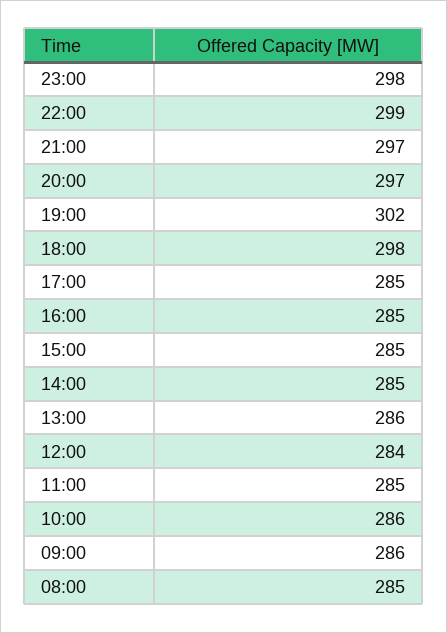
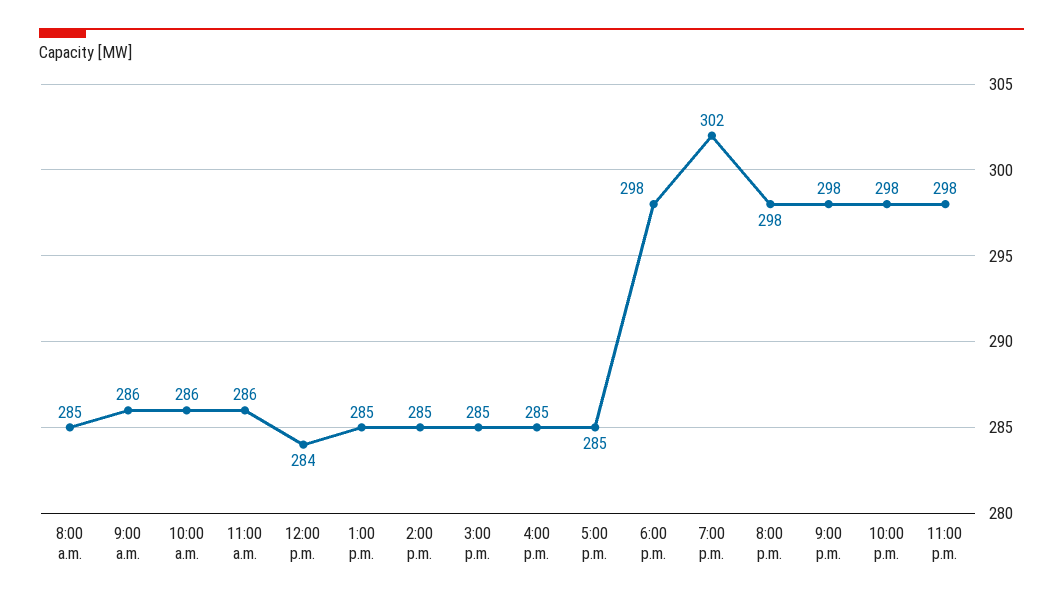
22:00: 299 -> 298
21:00: 297 -> 298
20:00: 297 -> 298
13:00: 286 -> 285
11:00: 285 -> 286

